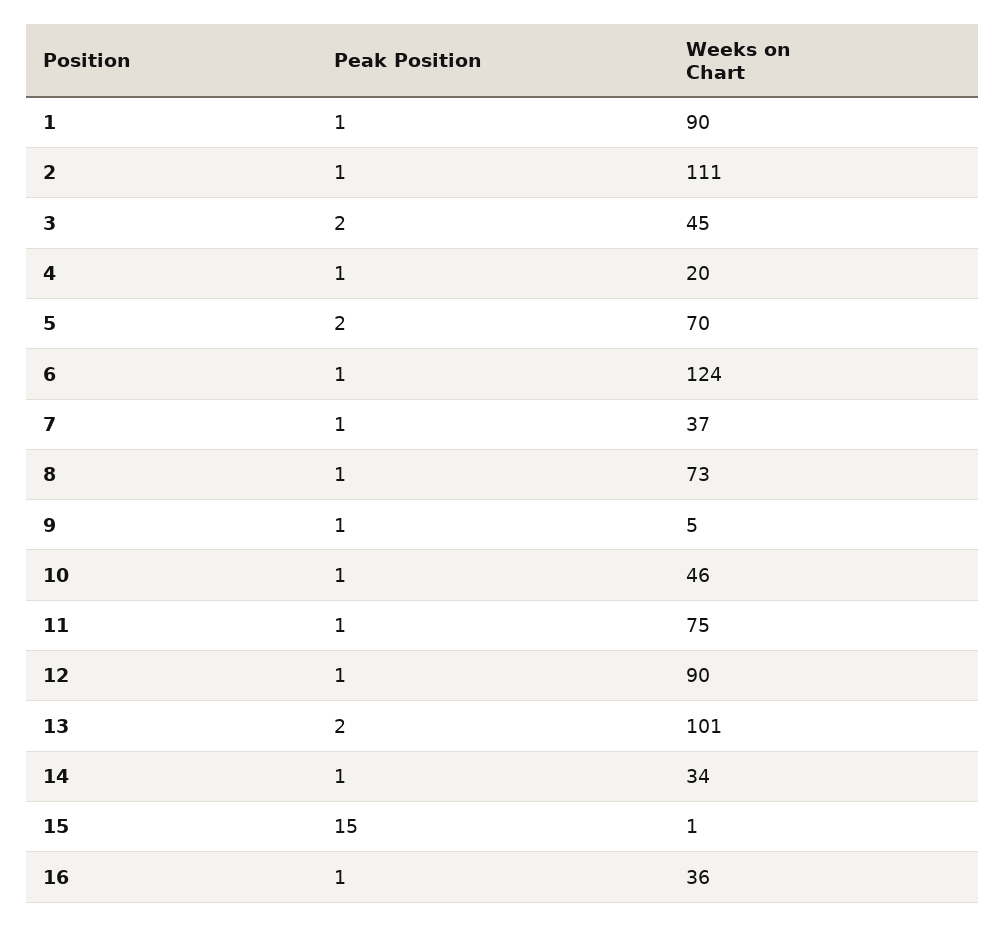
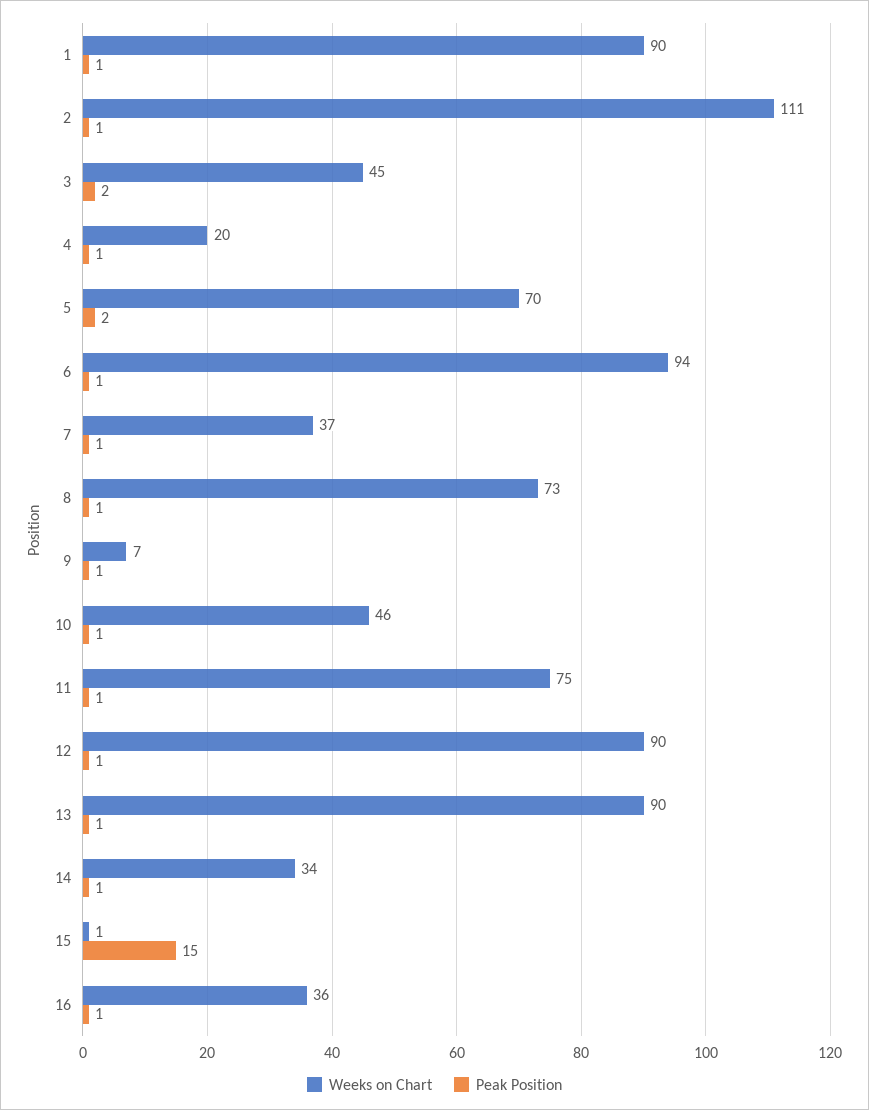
Weeks on Chart, 6: 124 -> 94
Weeks on Chart, 9: 5 -> 7
Peak Position, 13: 2 -> 1
Weeks on Chart, 13: 101 -> 90

